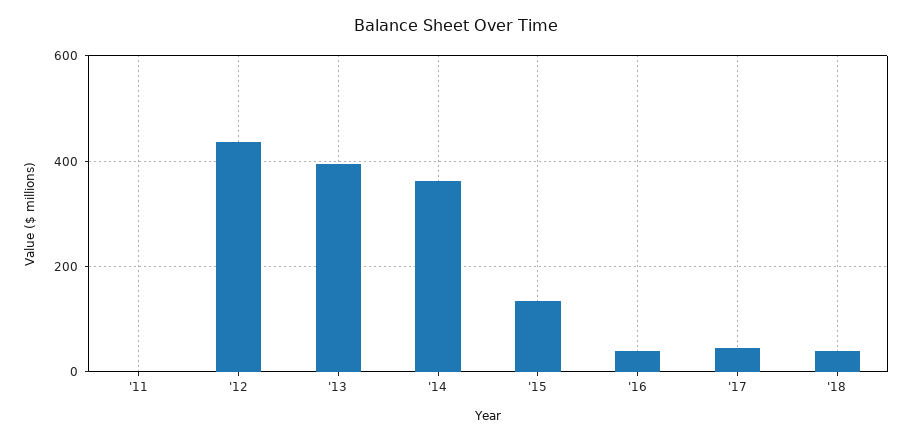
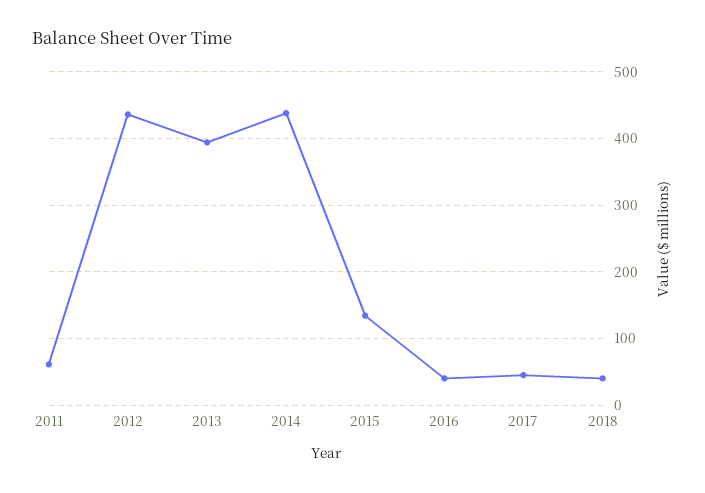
'11: 0 -> 60
'14: 360 -> 440

